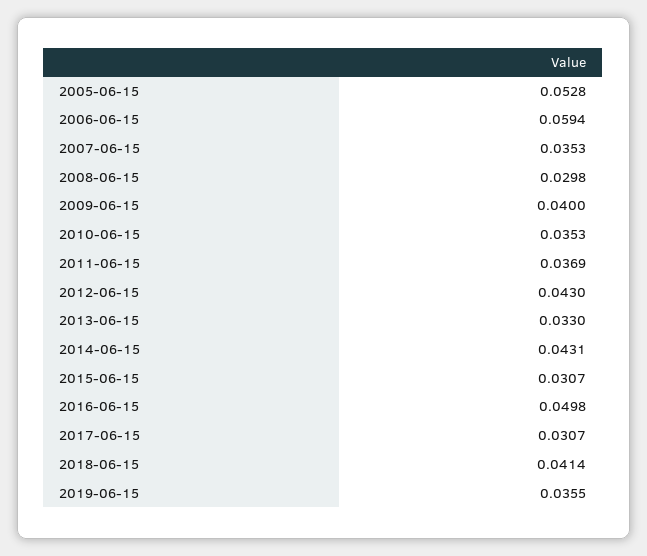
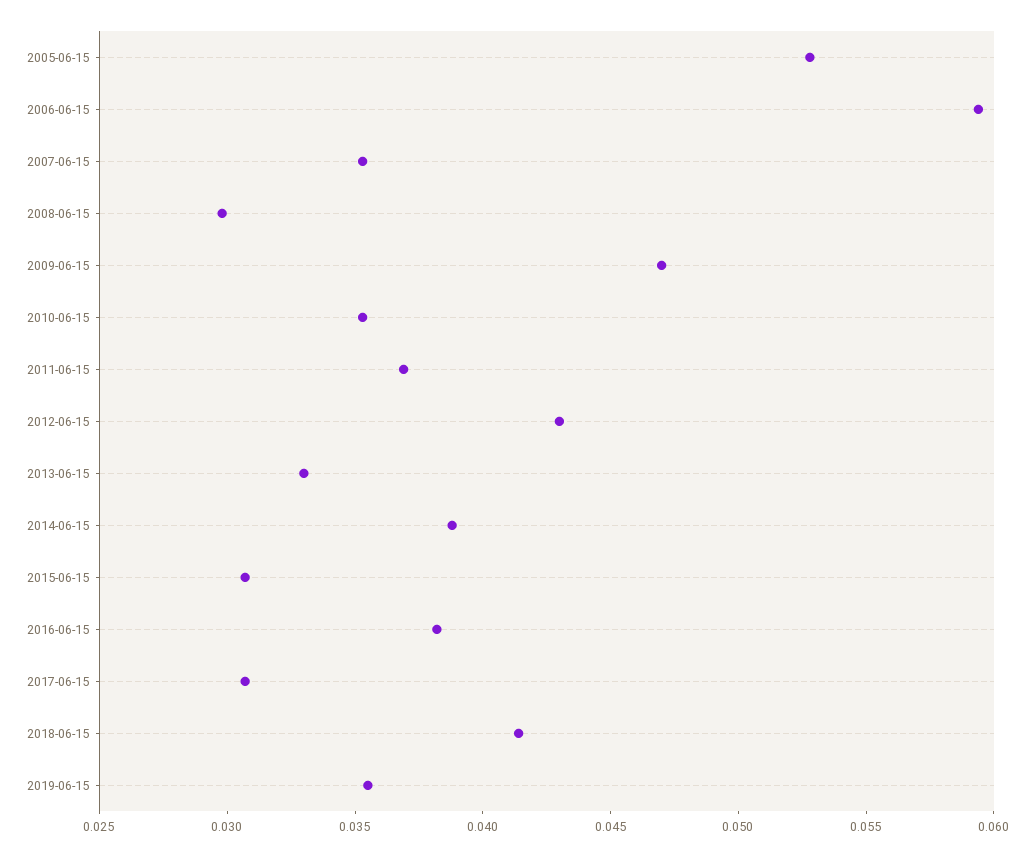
2009-06-15: 0.04 -> 0.047
2014-06-15: 0.0431 -> 0.039
2016-06-15: 0.0498 -> 0.038

